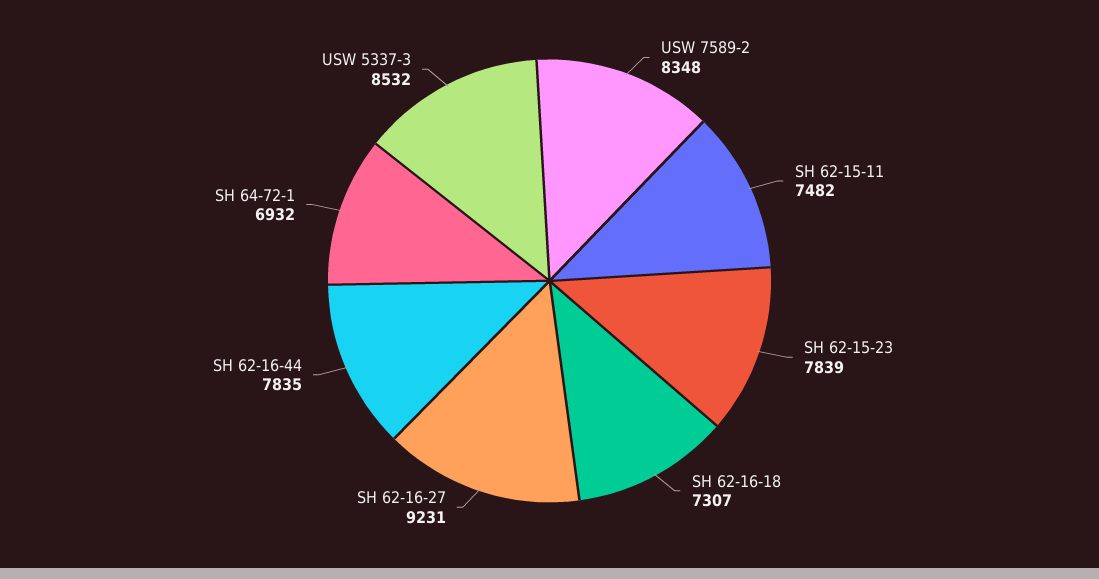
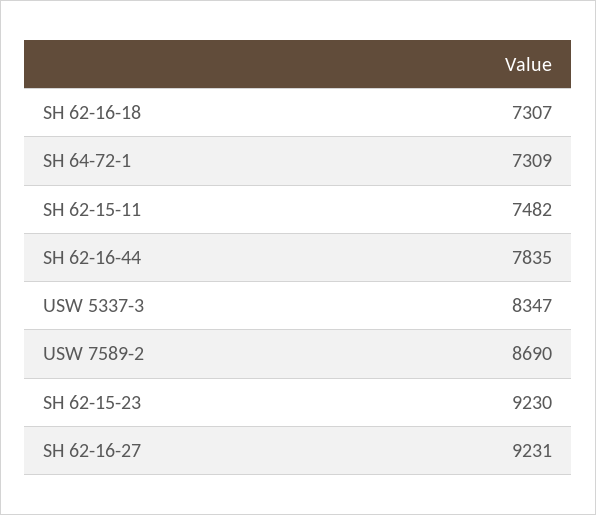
USW 7589-2: 8348 -> 8690
SH 62-15-23: 7839 -> 9230
SH 64-72-1: 6932 -> 7309
USW 5337-3: 8532 -> 8347

